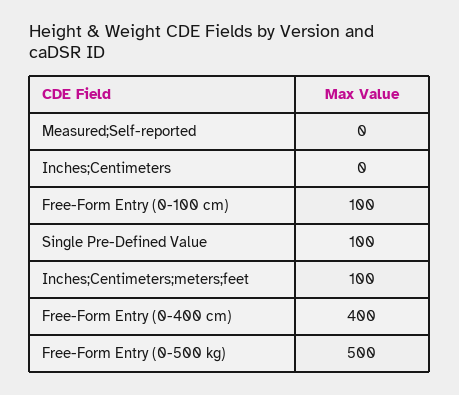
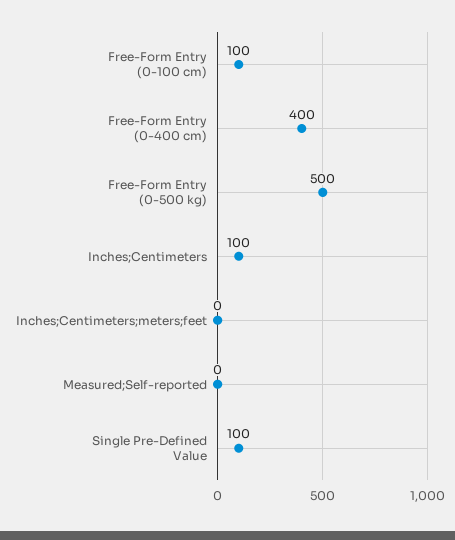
Inches;Centimeters: 0 -> 100
Inches;Centimeters;meters;feet: 100 -> 0

